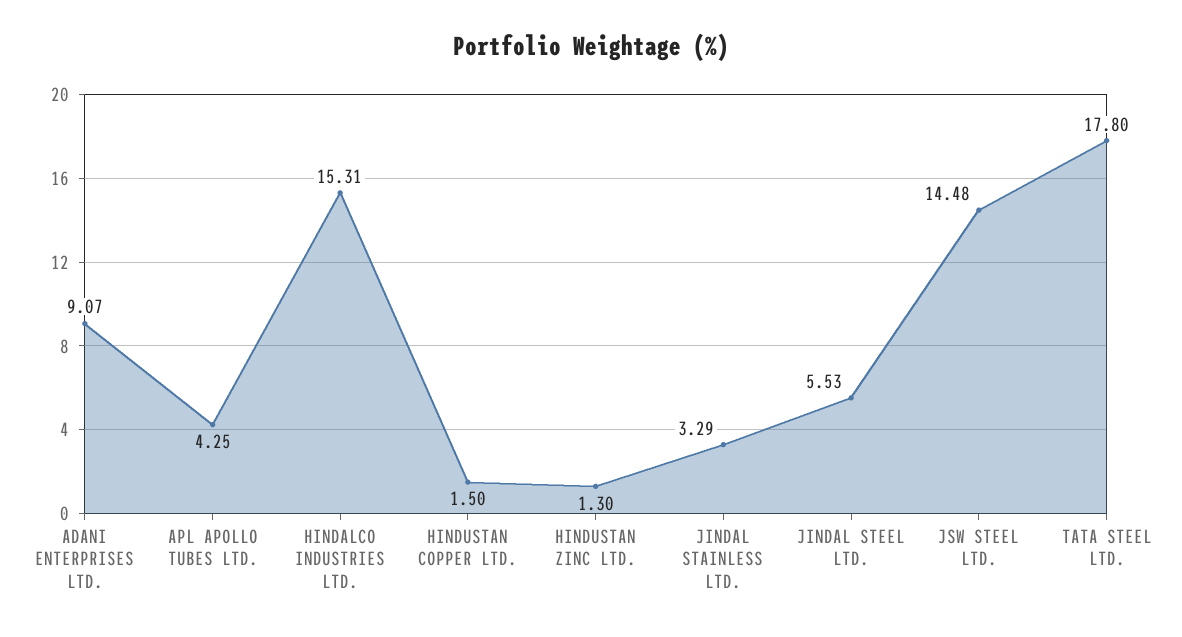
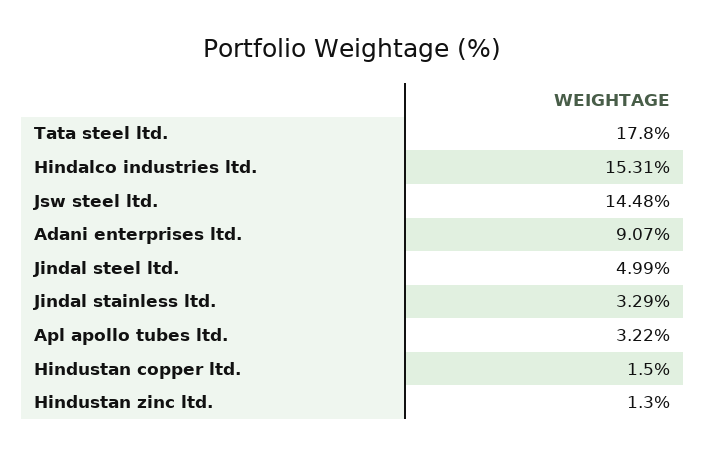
APL APOLLO TUBES LTD.: 4.25 -> 3.22
JINDAL STEEL LTD.: 5.53 -> 4.99

